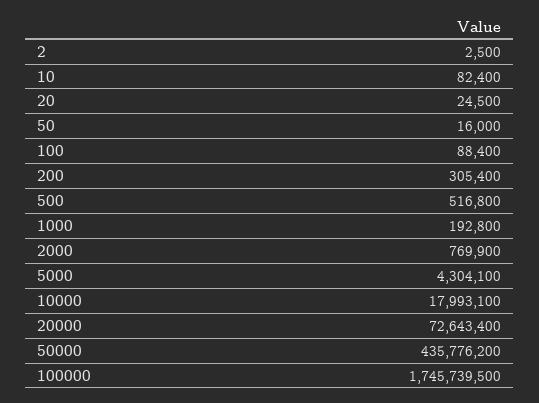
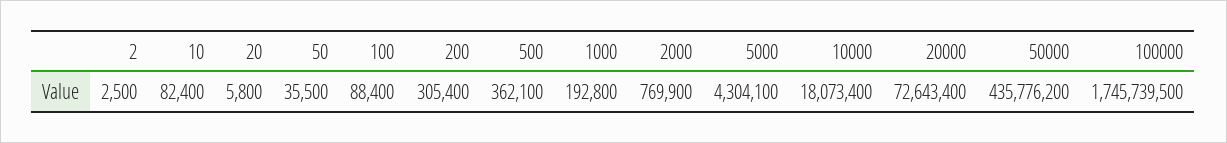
20: 24500 -> 5800
50: 16000 -> 35500
500: 516800 -> 362100
10000: 17993100 -> 18073400

